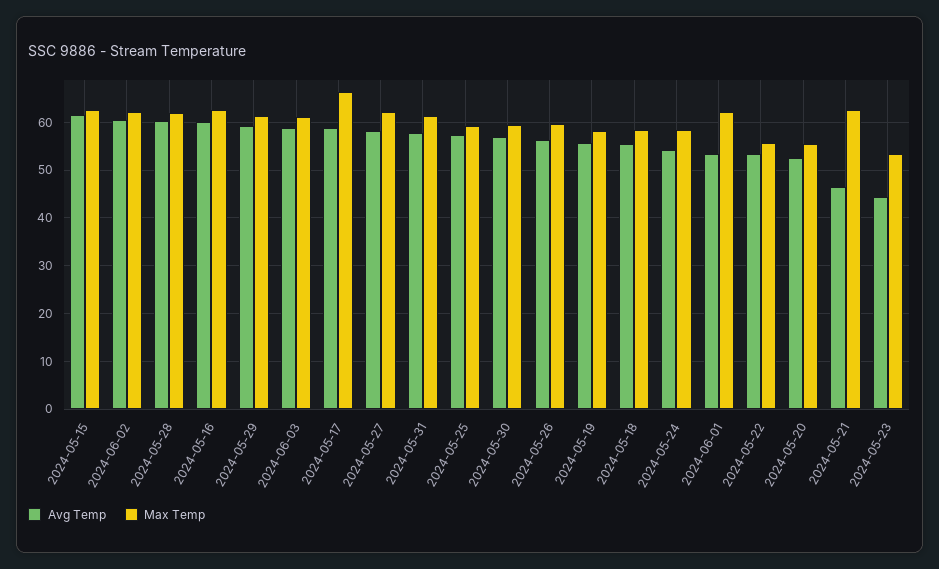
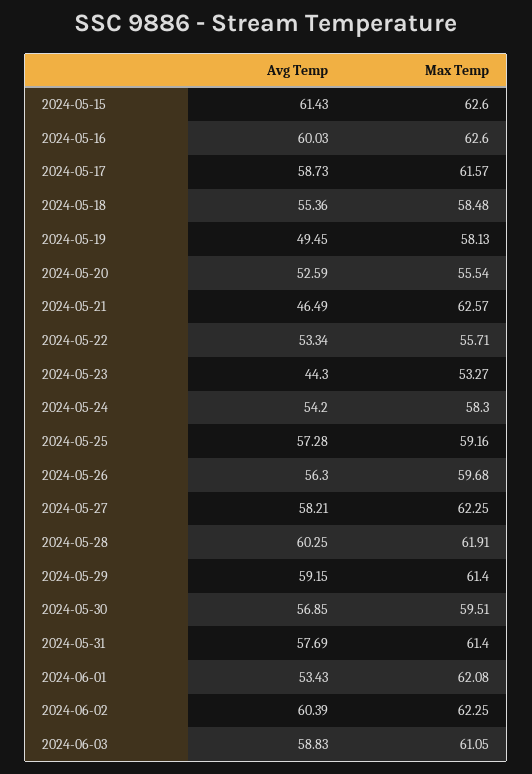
Max Temp, 2024-05-17: 66 -> 61.57
Avg Temp, 2024-05-19: 56 -> 49.45

